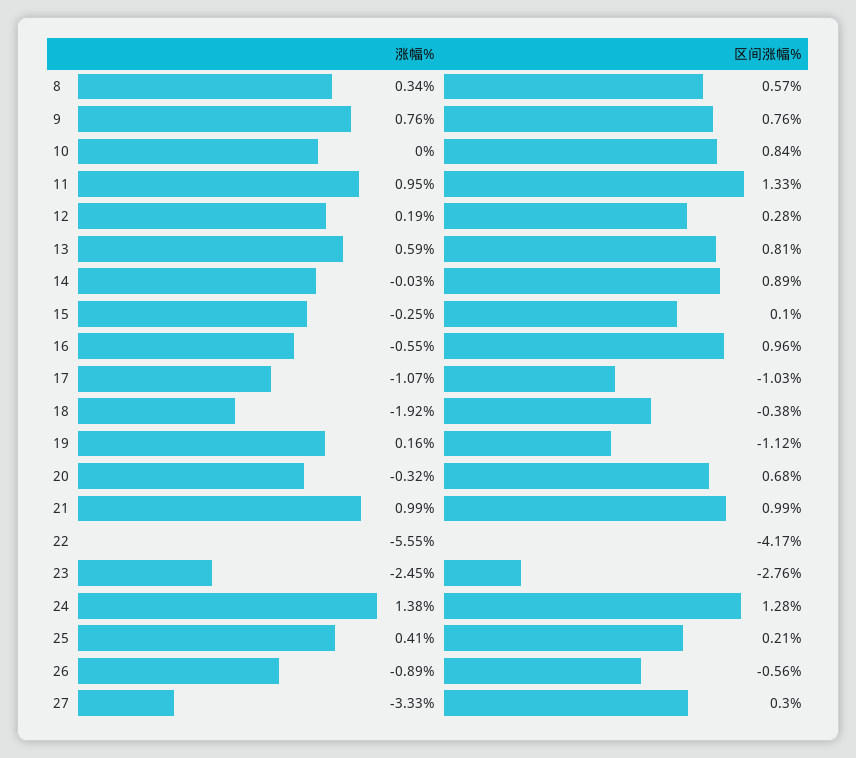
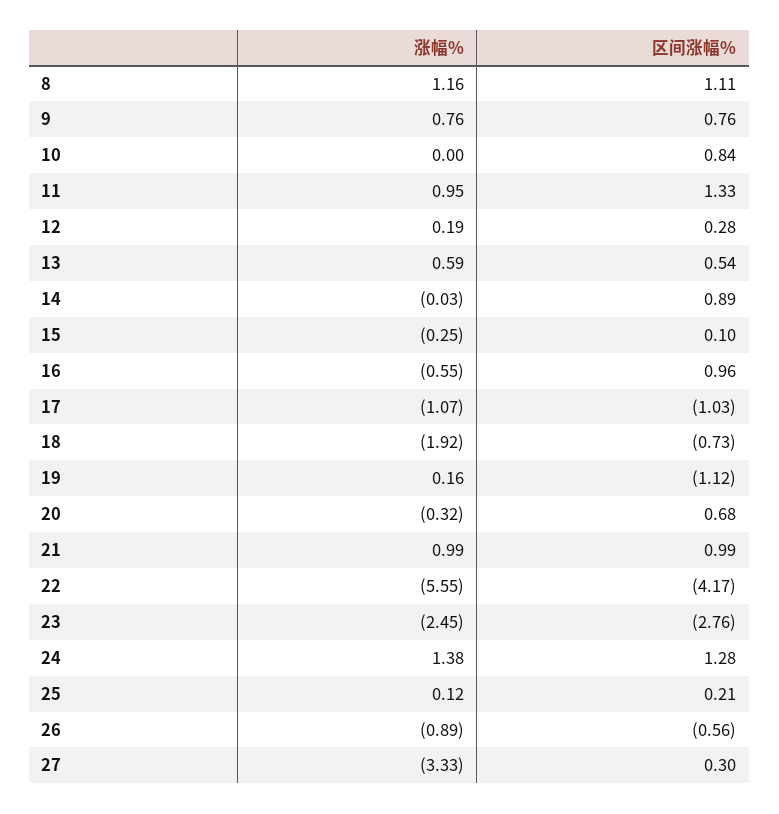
涨幅%, 8: 0.34 -> 1.16
区间涨幅%, 8: 0.57 -> 1.11
区间涨幅%, 13: 0.81 -> 0.54
区间涨幅%, 18: -0.38 -> -0.73
涨幅%, 25: 0.41 -> 0.12

